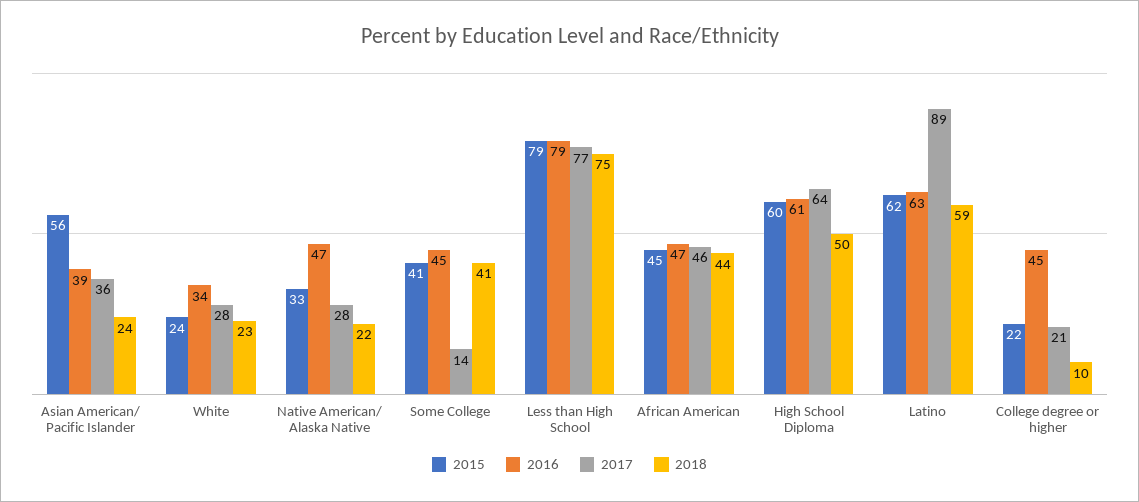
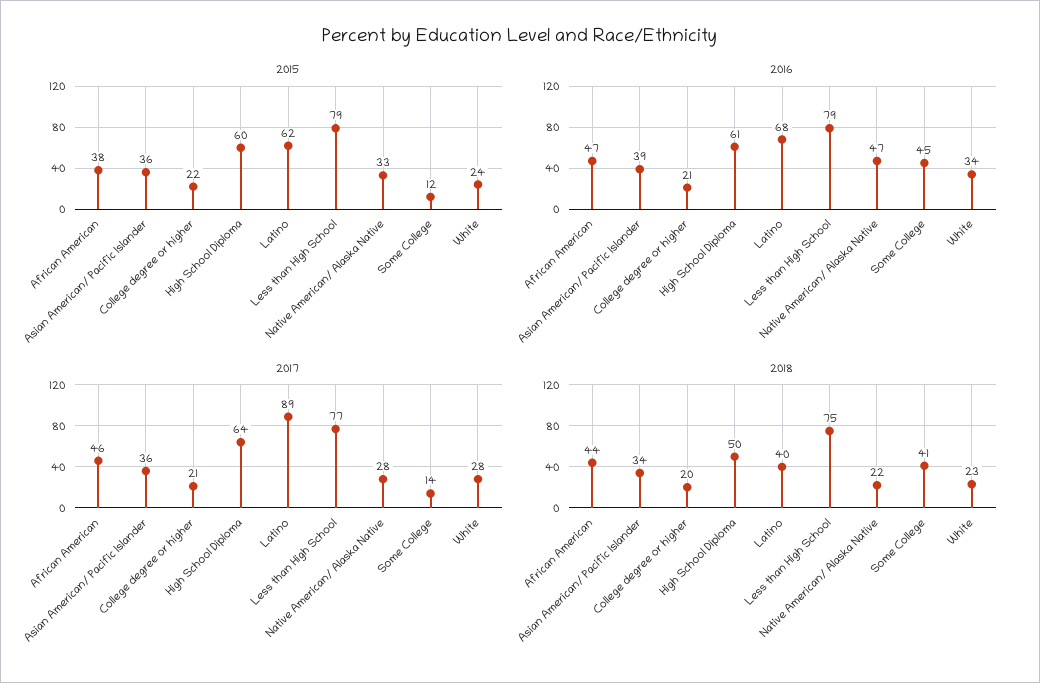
2015, Asian American/ Pacific Islander: 56 -> 36
2018, Asian American/ Pacific Islander: 24 -> 34
2015, Some College: 41 -> 12
2015, African American: 45 -> 38
2016, Latino: 63 -> 68
2018, Latino: 59 -> 40
2016, College degree or higher: 45 -> 21
2018, College degree or higher: 10 -> 20

